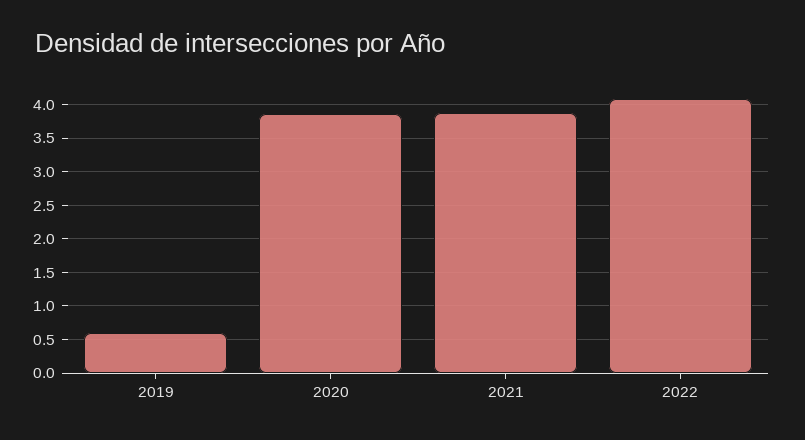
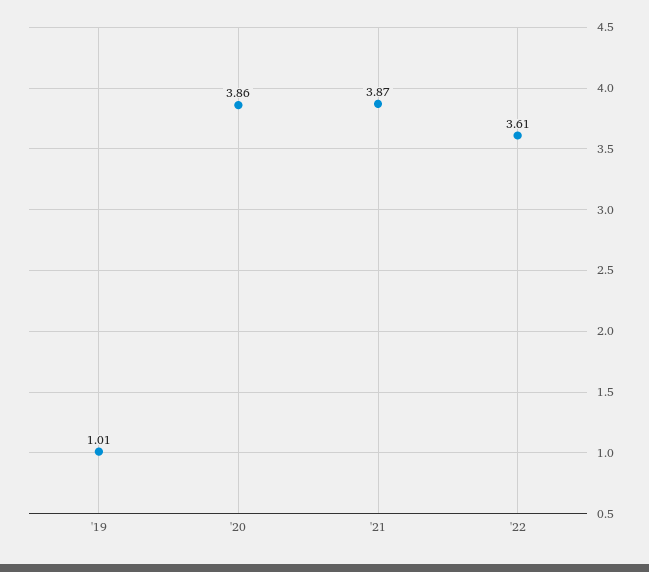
2019: 0.6 -> 1.01
2022: 4.1 -> 3.61

